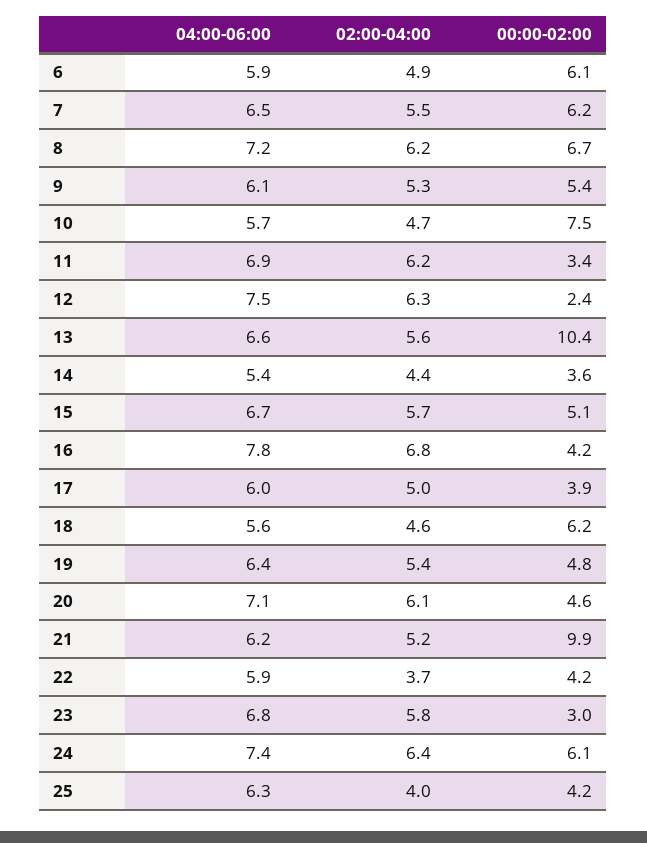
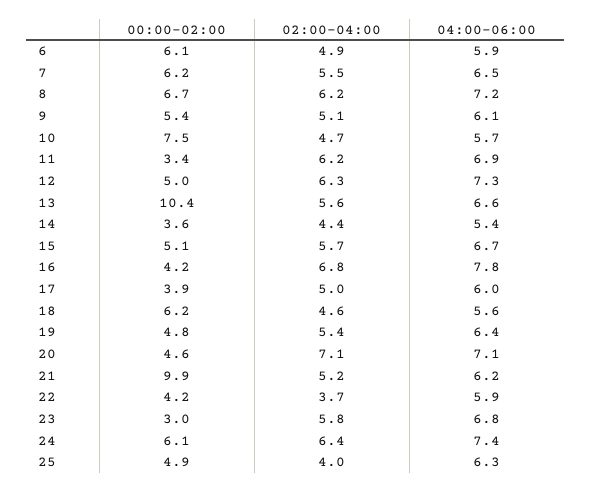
02:00-04:00, 9: 5.3 -> 5.1
04:00-06:00, 12: 7.5 -> 7.3
00:00-02:00, 12: 2.4 -> 5
02:00-04:00, 20: 6.1 -> 7.1
00:00-02:00, 25: 4.2 -> 4.9

